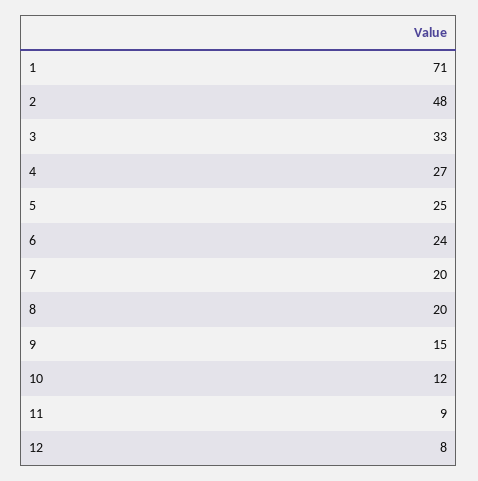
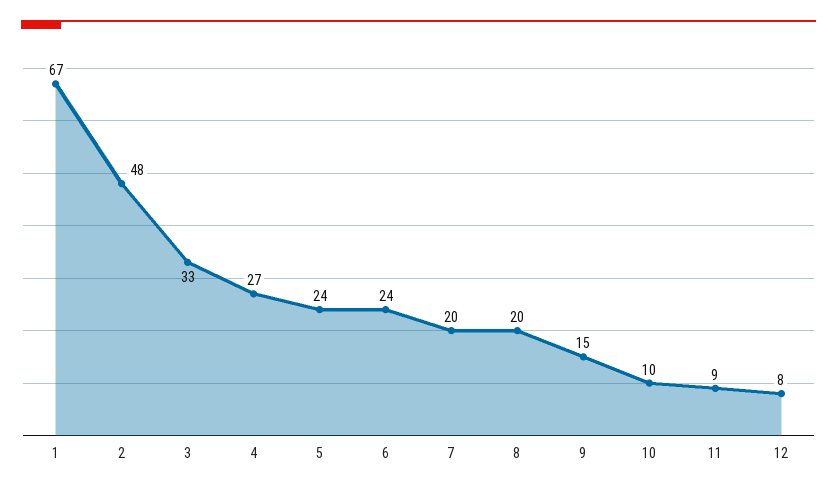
1: 71 -> 67
5: 25 -> 24
10: 12 -> 10

